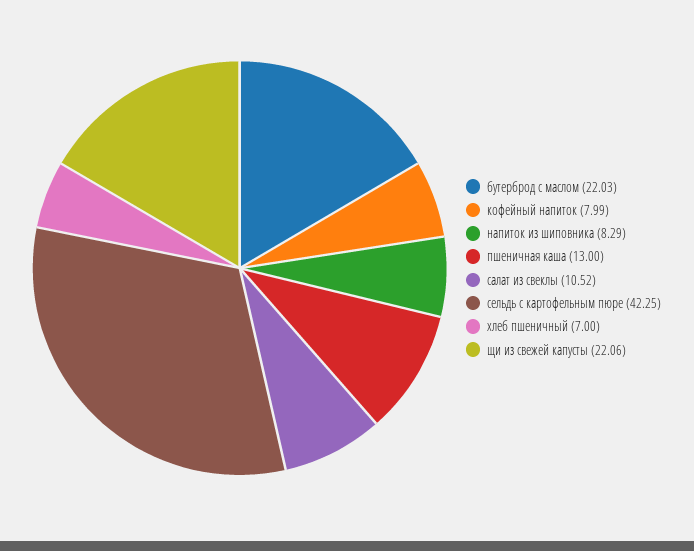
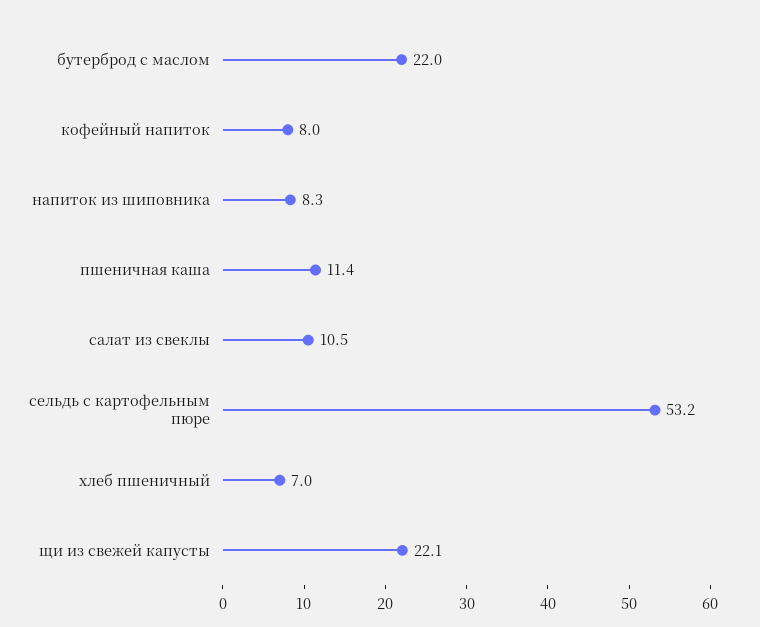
пшеничная каша: 13 -> 11.4
сельдь с картофельным пюре: 42.25 -> 53.2

